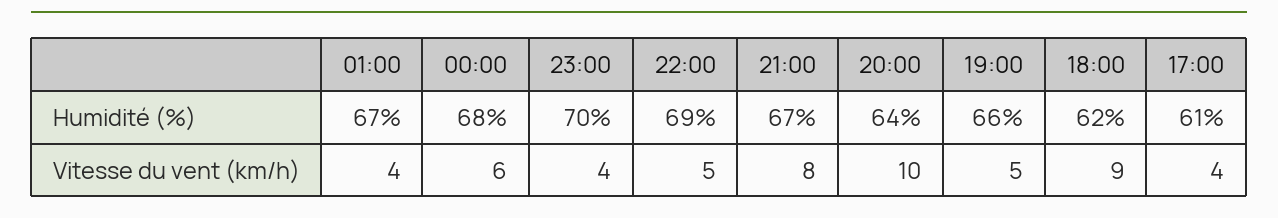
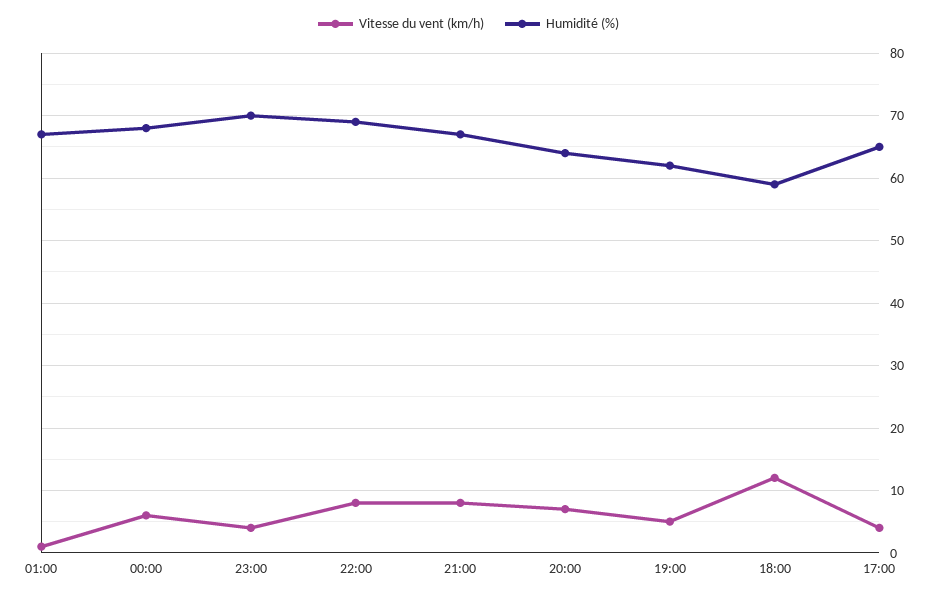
Humidité (%), 19:00: 66 -> 62
Humidité (%), 18:00: 62 -> 59
Humidité (%), 17:00: 61 -> 65
Vitesse du vent (km/h), 01:00: 4 -> 1
Vitesse du vent (km/h), 22:00: 5 -> 8
Vitesse du vent (km/h), 20:00: 10 -> 7
Vitesse du vent (km/h), 18:00: 9 -> 12

